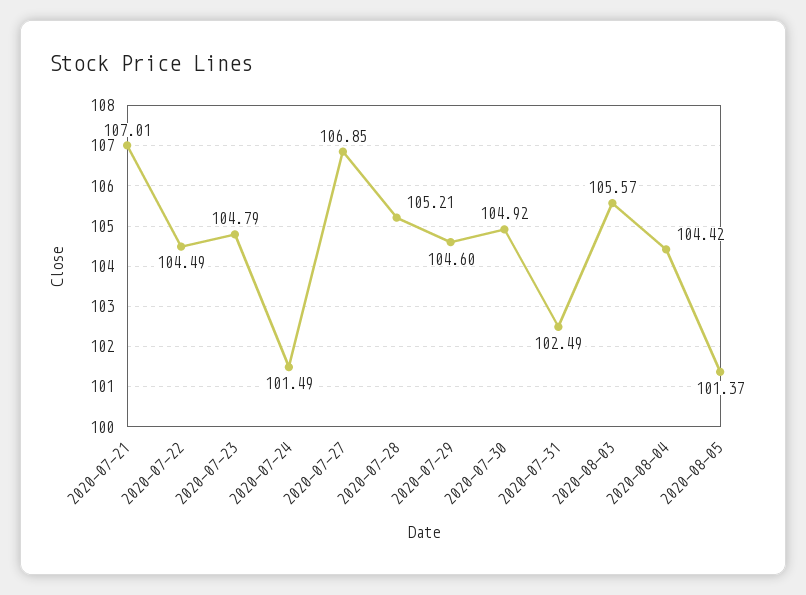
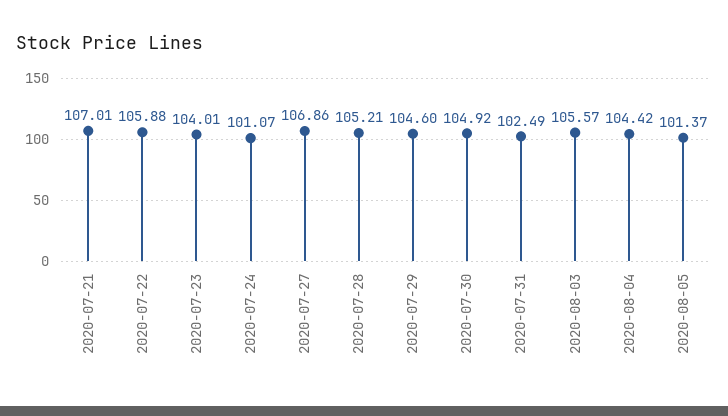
2020-07-22: 104.49 -> 105.88
2020-07-23: 104.79 -> 104.01
2020-07-24: 101.49 -> 101.07
2020-07-27: 106.85 -> 106.86

